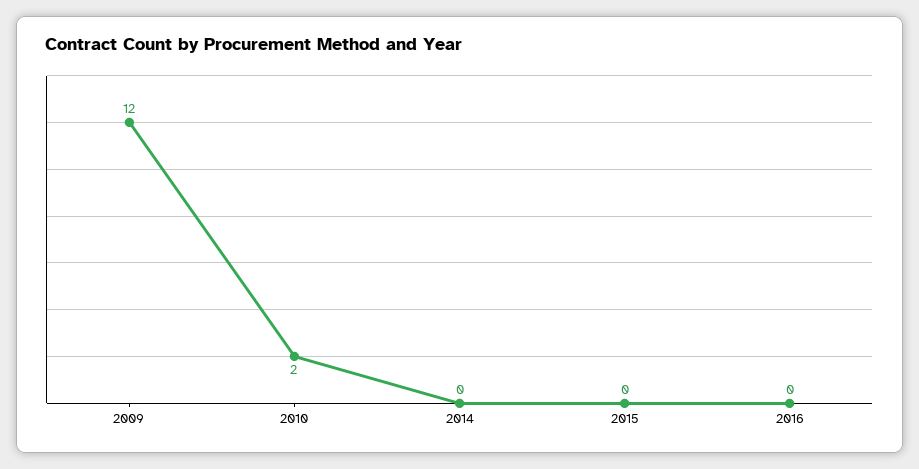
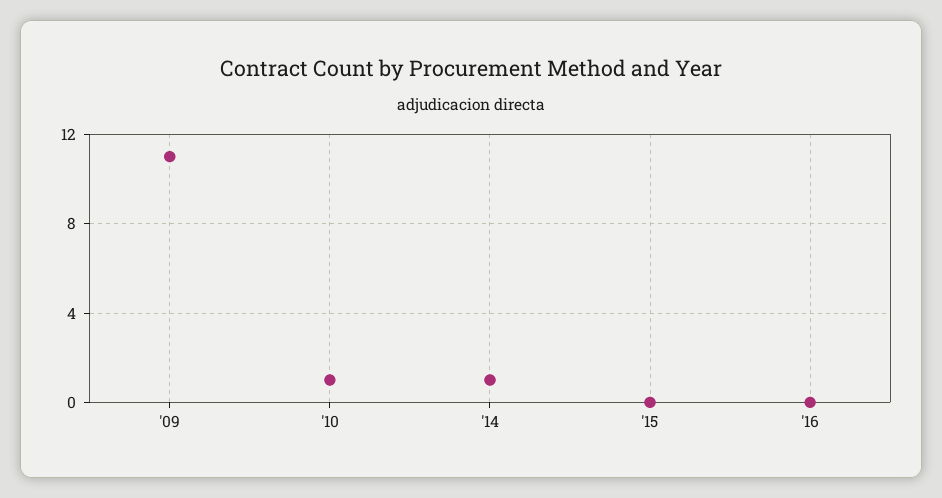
2009: 12 -> 11
2010: 2 -> 1
2014: 0 -> 1

